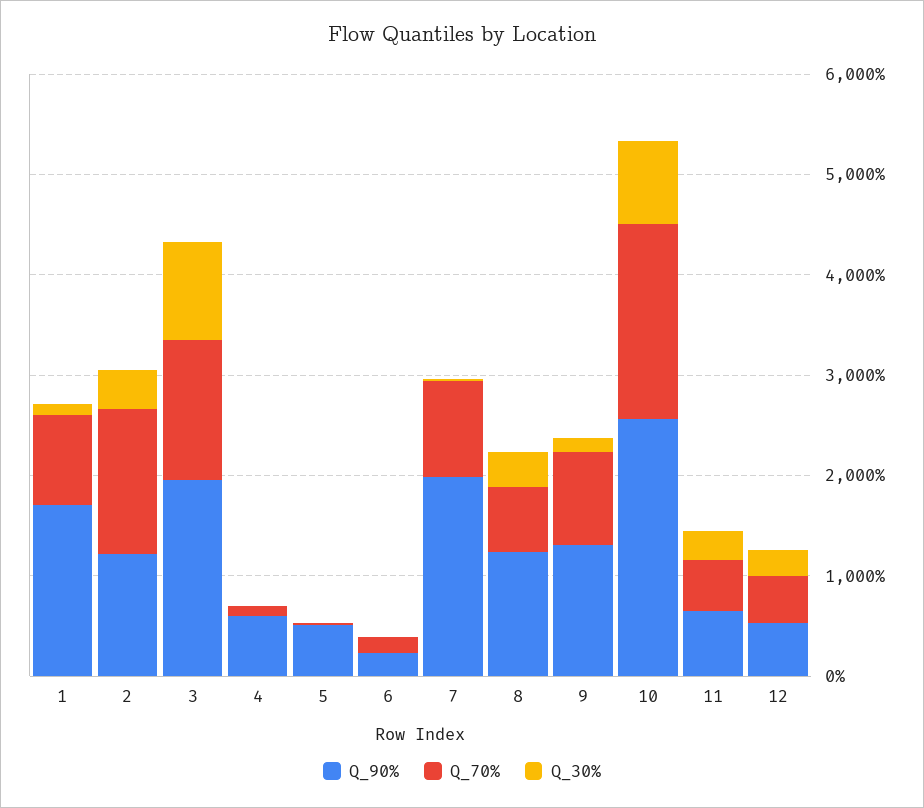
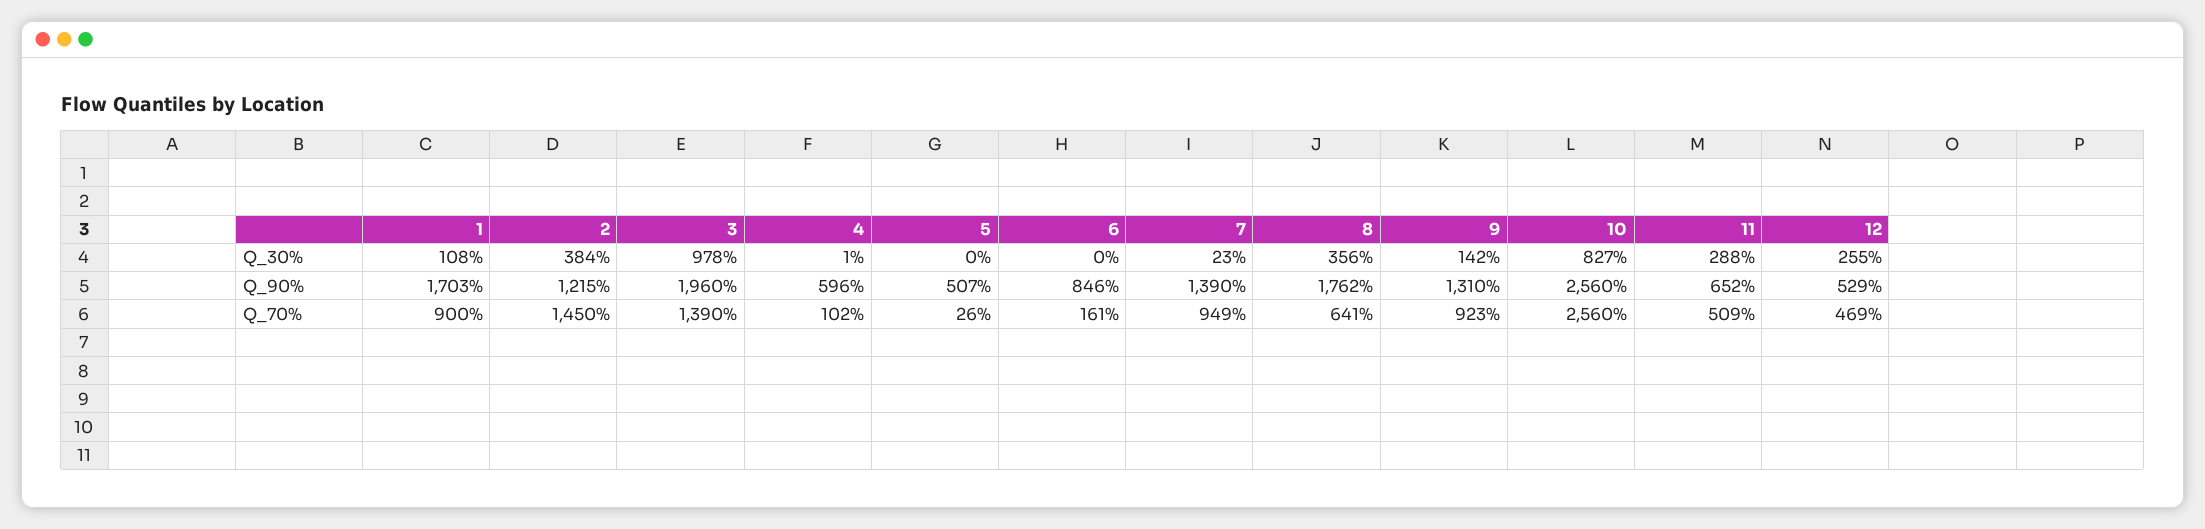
Q_90%, 6: 200 -> 846
Q_90%, 7: 2000 -> 1390
Q_90%, 8: 1200 -> 1762
Q_70%, 10: 2000 -> 2560

